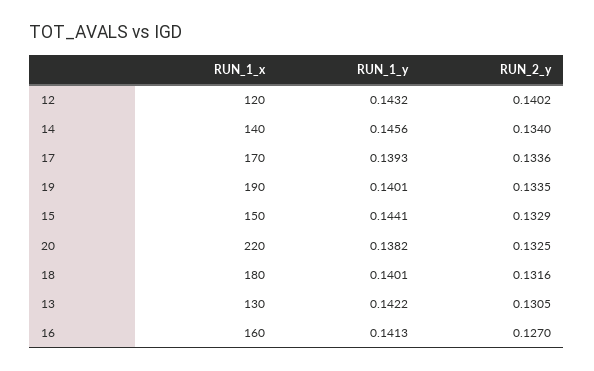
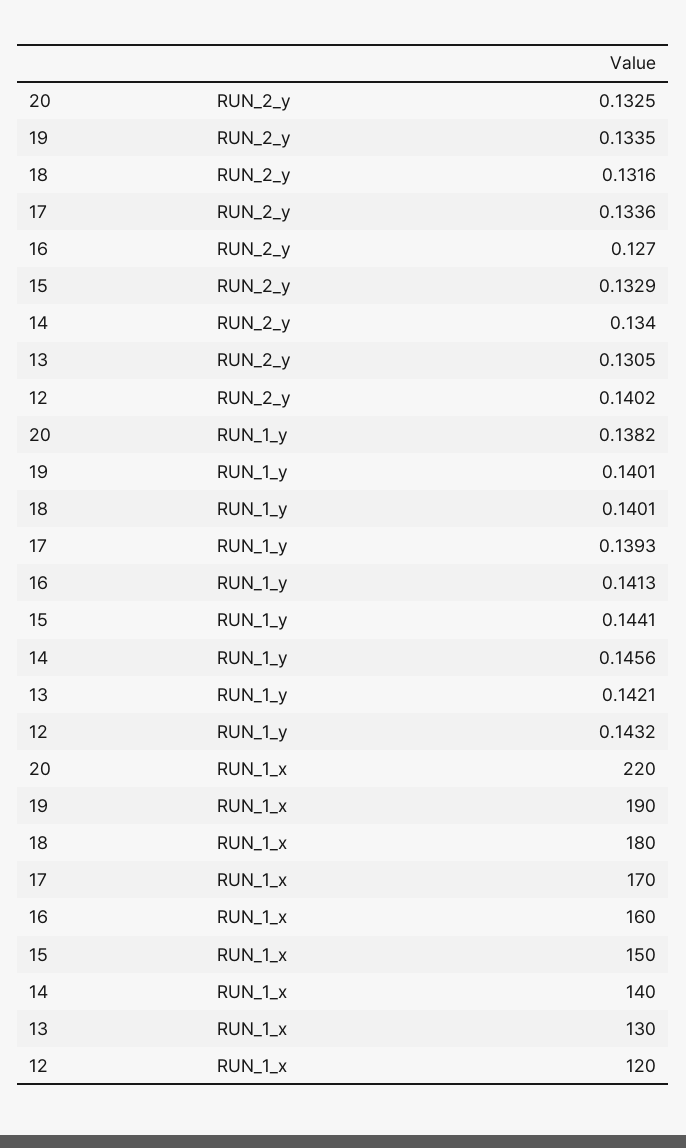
RUN_1_y, 13: 0.1422 -> 0.1421

